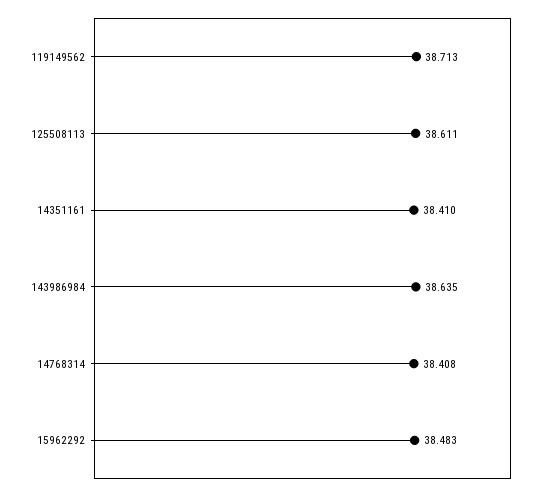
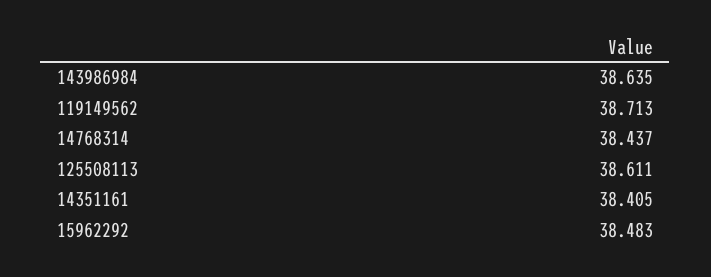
14351161: 38.41 -> 38.405
14768314: 38.408 -> 38.437

